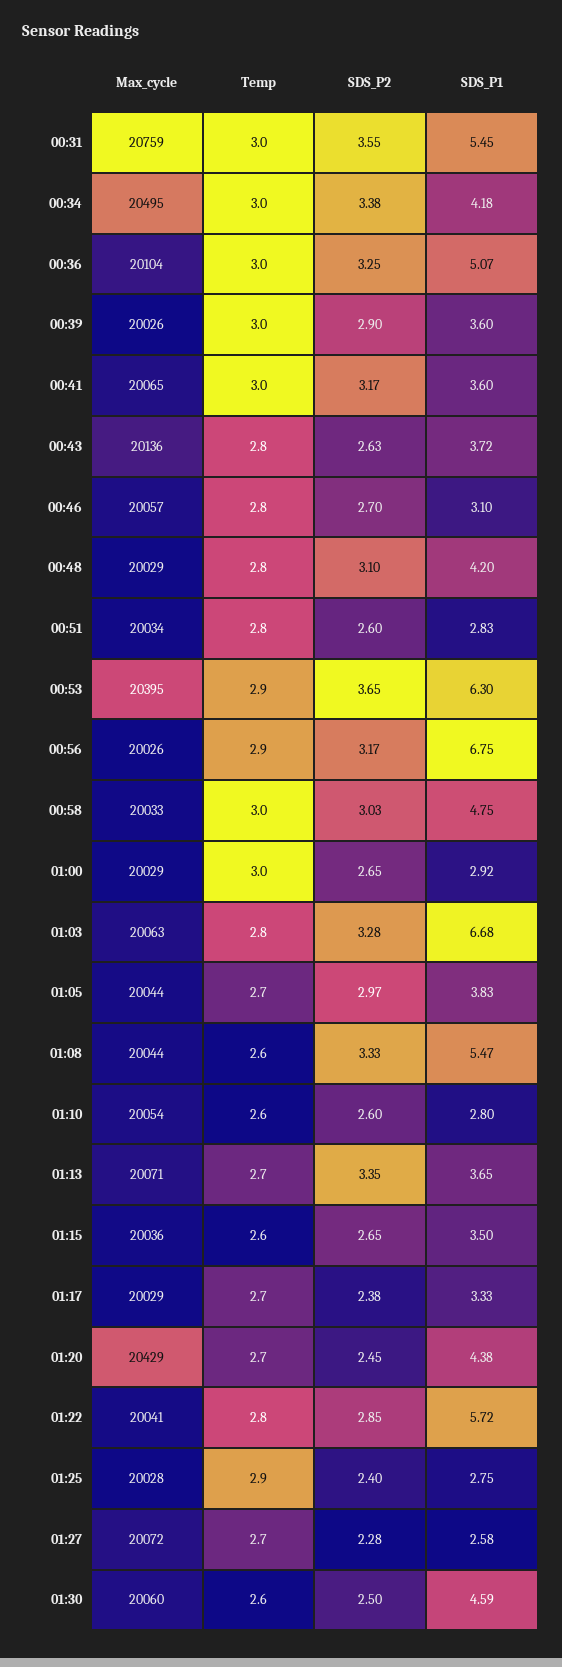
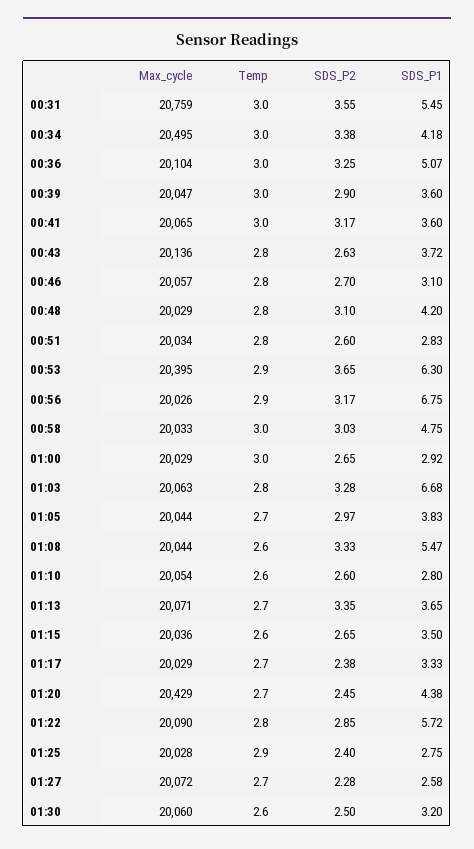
Max_cycle, 00:39: 20026 -> 20047
Max_cycle, 01:22: 20041 -> 20090
SDS_P1, 01:30: 4.59 -> 3.2

